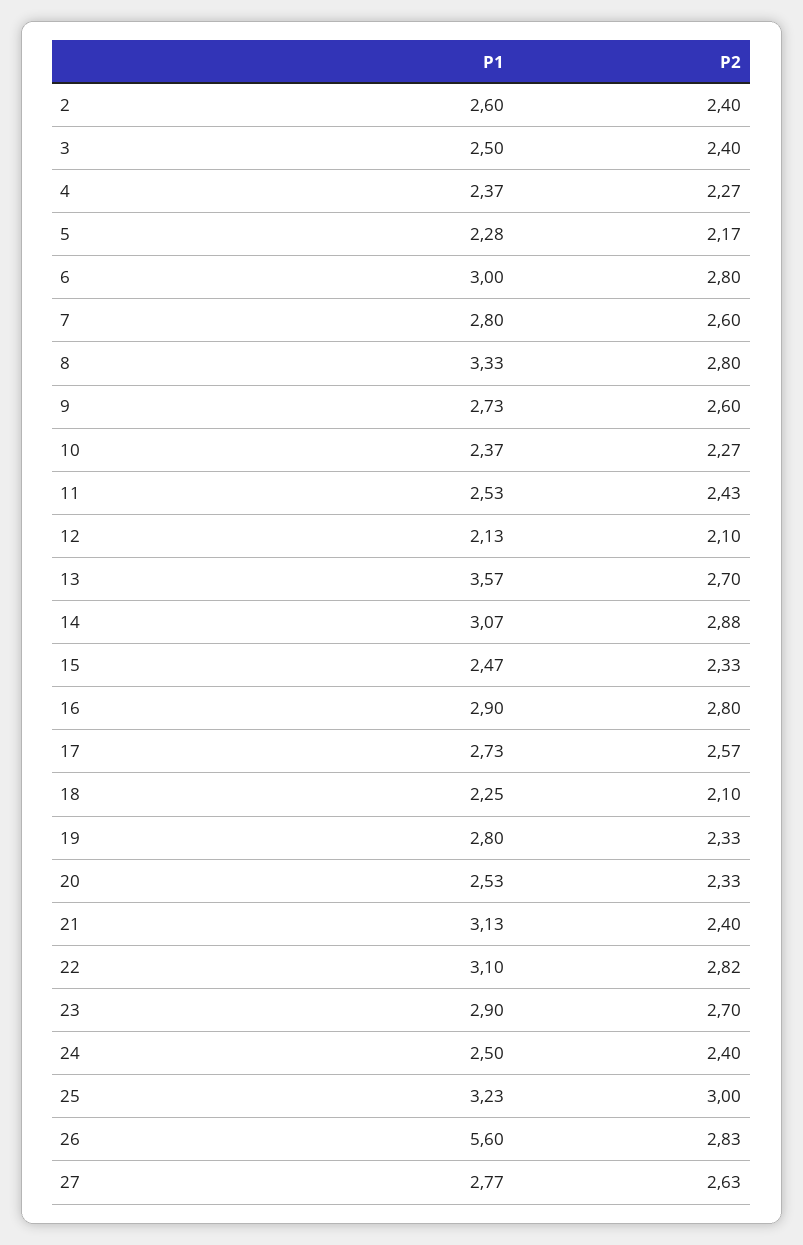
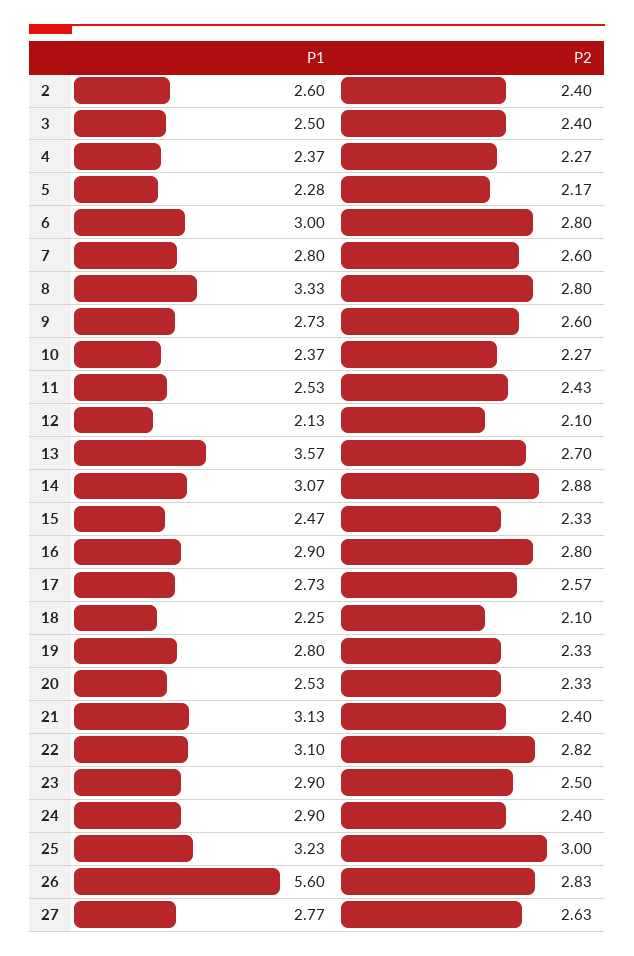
P2, 23: 2.7 -> 2.5
P1, 24: 2.5 -> 2.9

